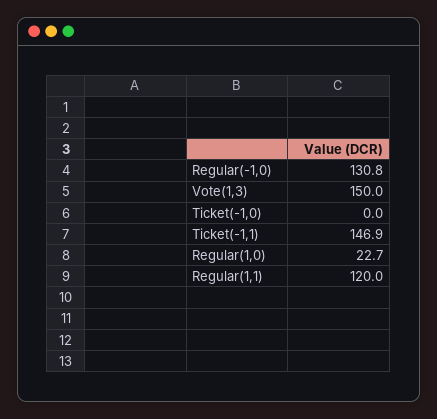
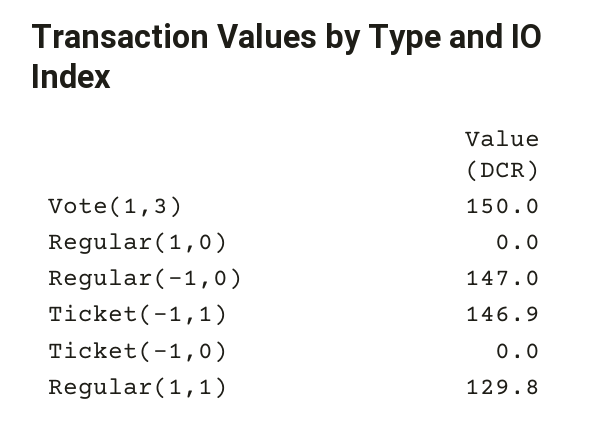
Regular(-1,0): 130.8 -> 147
Regular(1,0): 22.7 -> 0
Regular(1,1): 120 -> 129.8

